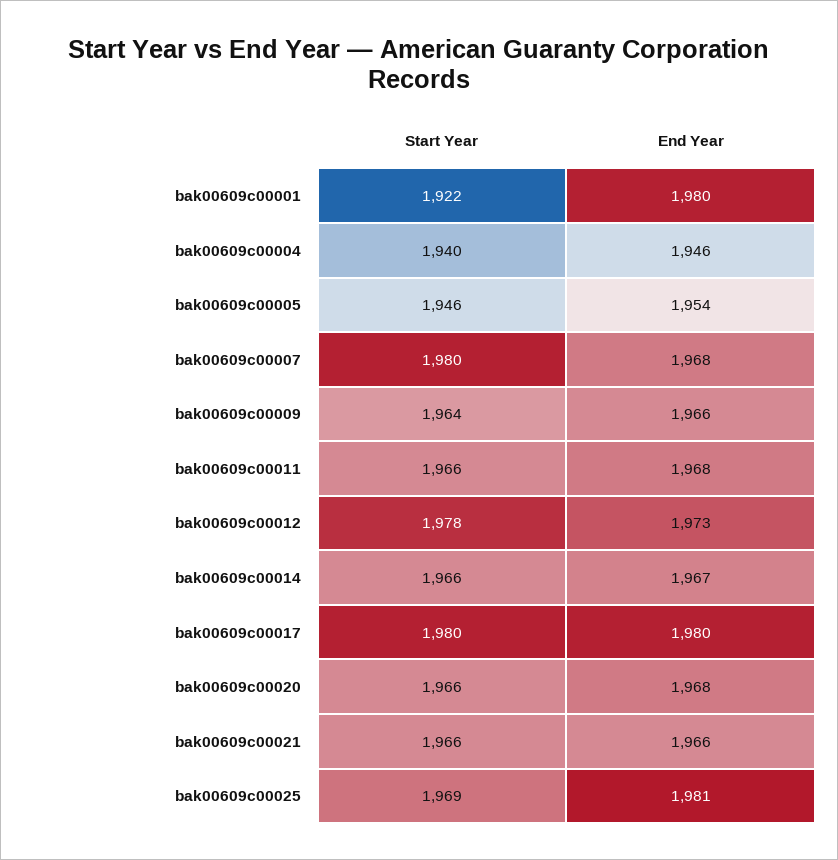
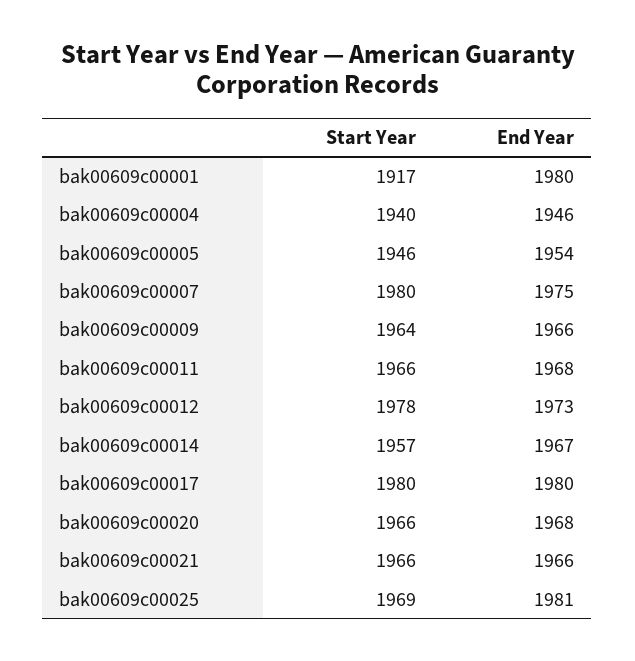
Start Year, bak00609c00001: 1922 -> 1917
End Year, bak00609c00007: 1968 -> 1975
Start Year, bak00609c00014: 1966 -> 1957

